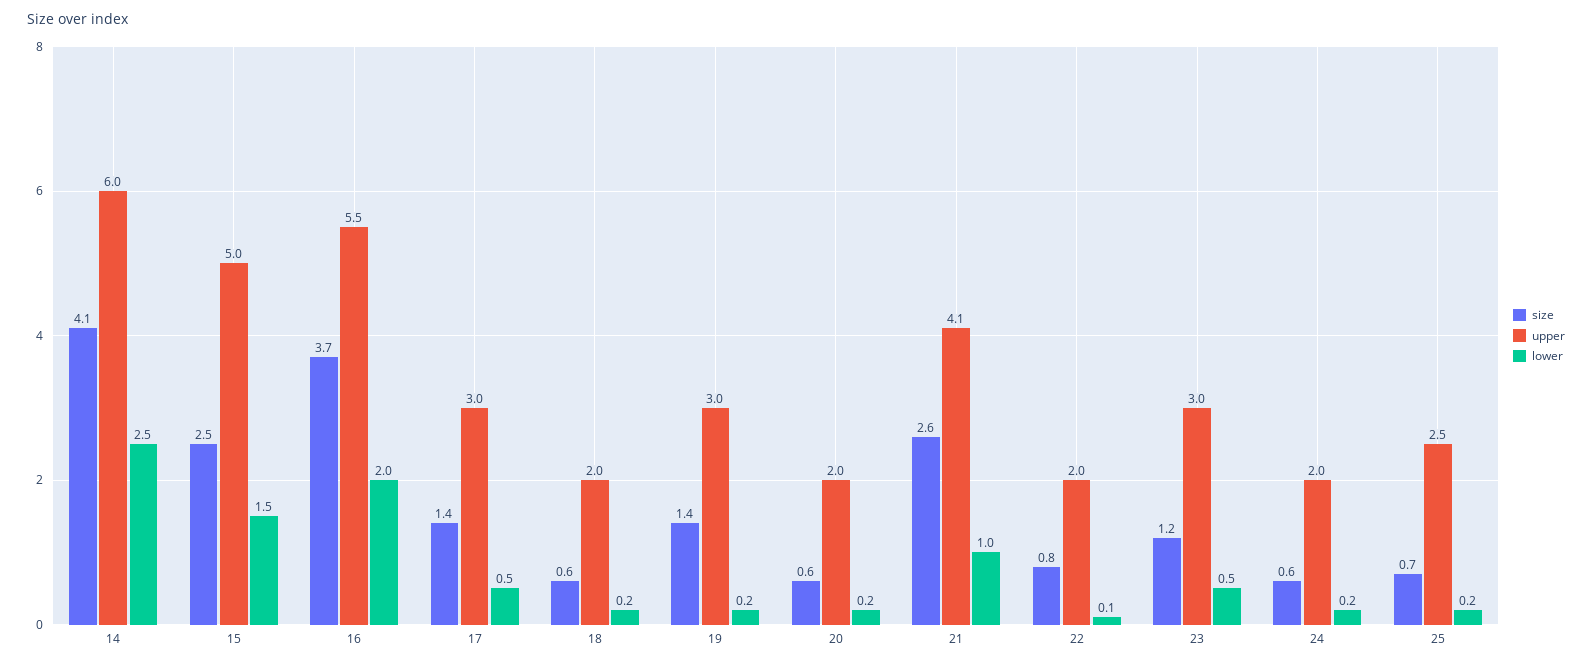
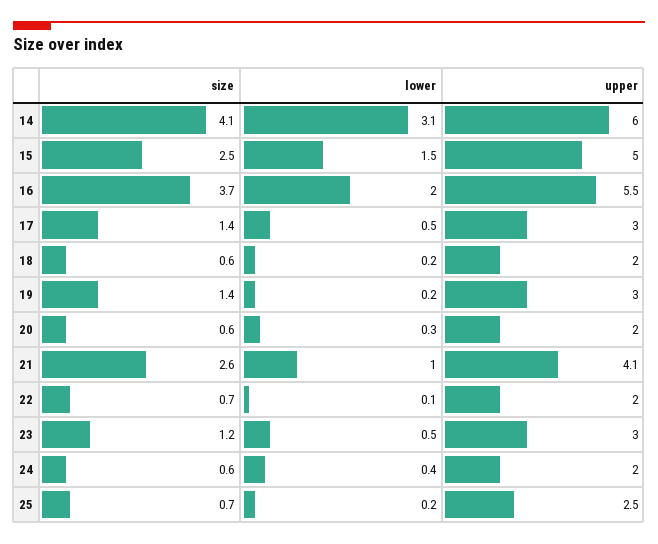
lower, 14: 2.5 -> 3.1
lower, 20: 0.2 -> 0.3
size, 22: 0.8 -> 0.7
lower, 24: 0.2 -> 0.4

